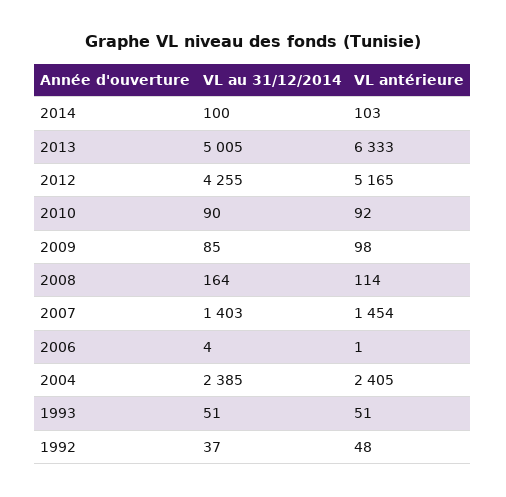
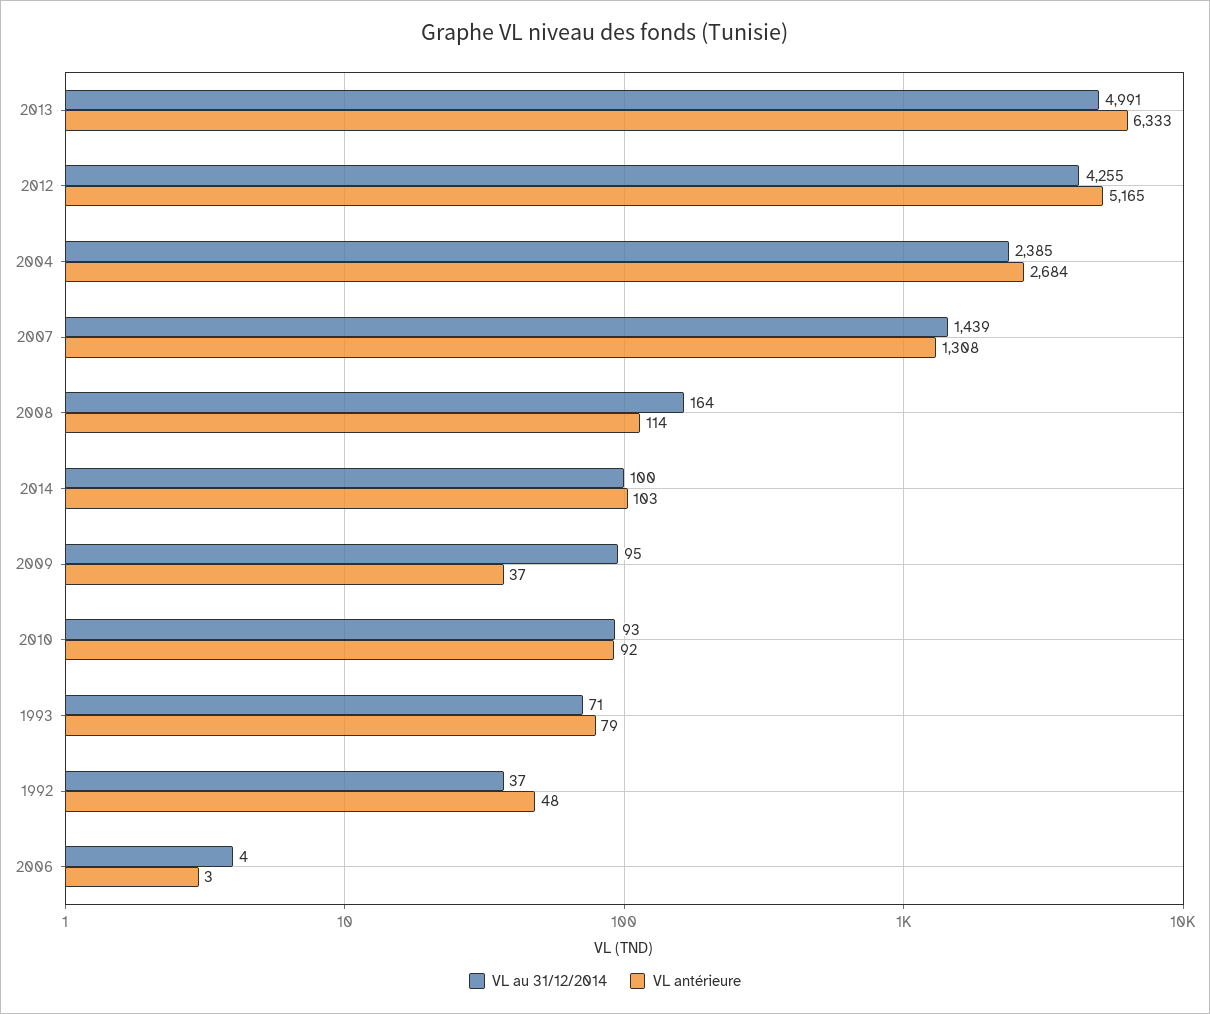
VL au 31/12/2014, 2013: 5005 -> 4991
VL au 31/12/2014, 2010: 90 -> 93
VL au 31/12/2014, 2009: 85 -> 95
VL antérieure, 2009: 98 -> 37
VL au 31/12/2014, 2007: 1403 -> 1439
VL antérieure, 2007: 1454 -> 1308
VL antérieure, 2006: 1 -> 3
VL antérieure, 2004: 2405 -> 2684
VL au 31/12/2014, 1993: 51 -> 71
VL antérieure, 1993: 51 -> 79

